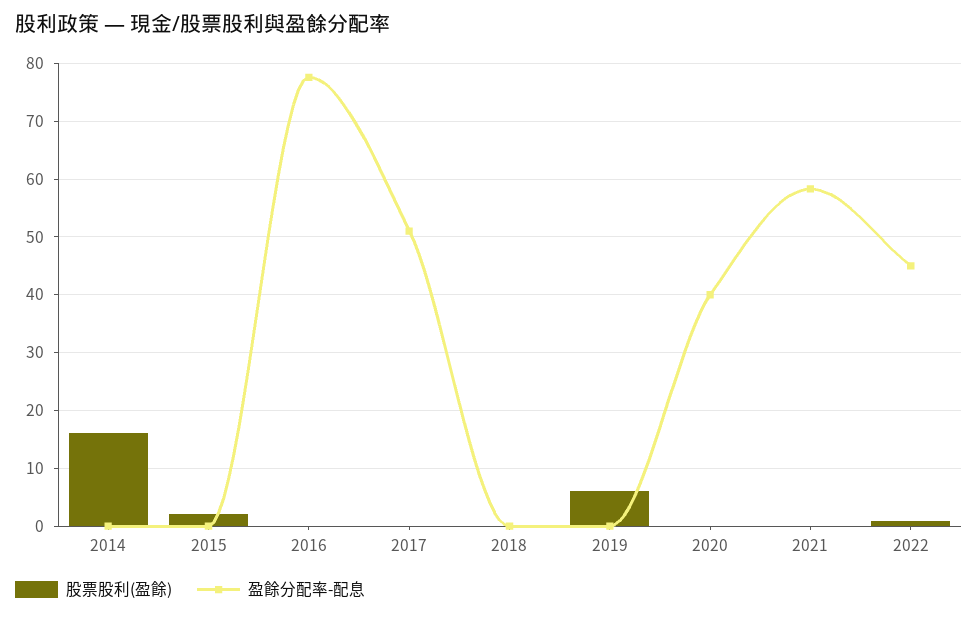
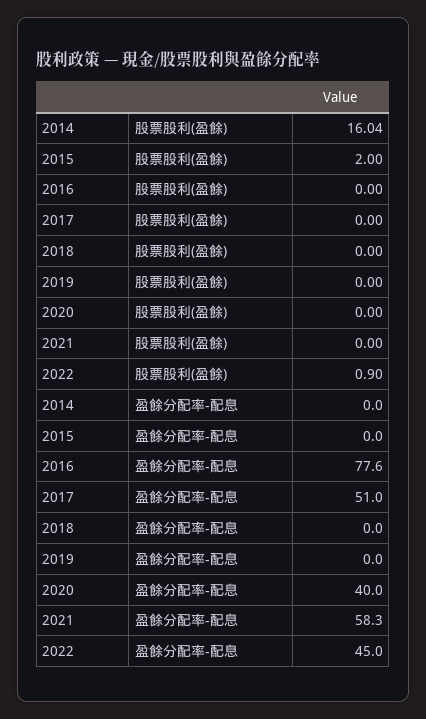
股票股利(盈餘), 2019: 6 -> 0

